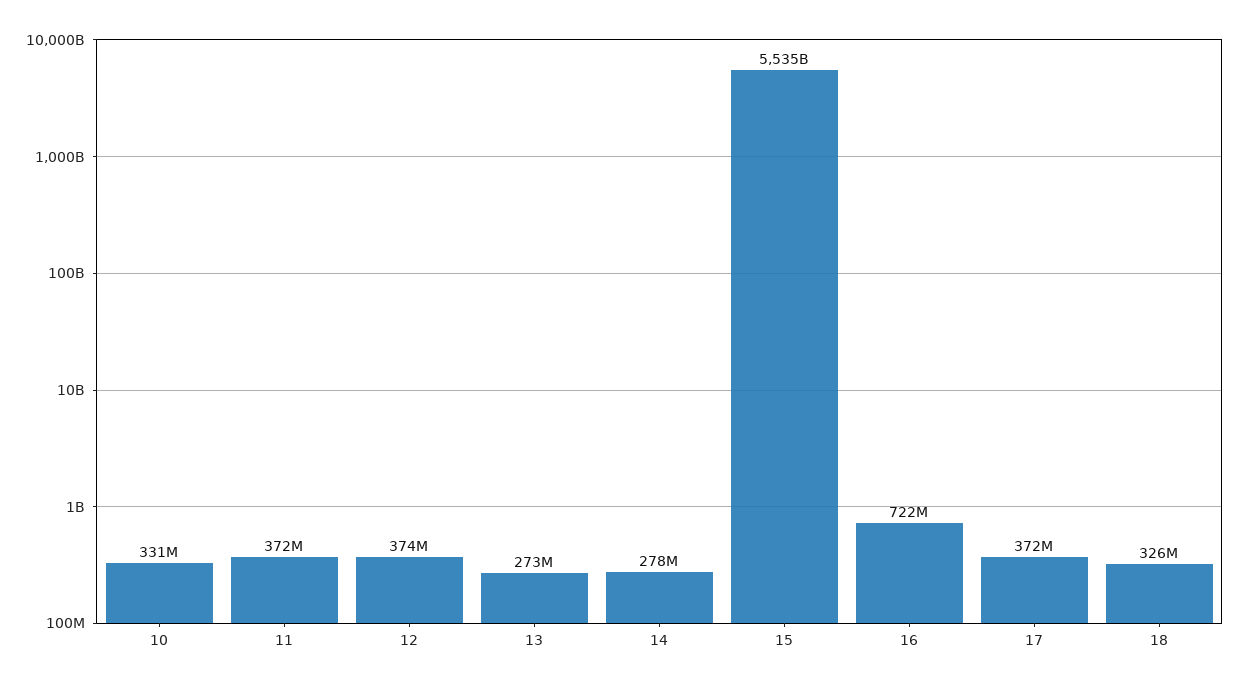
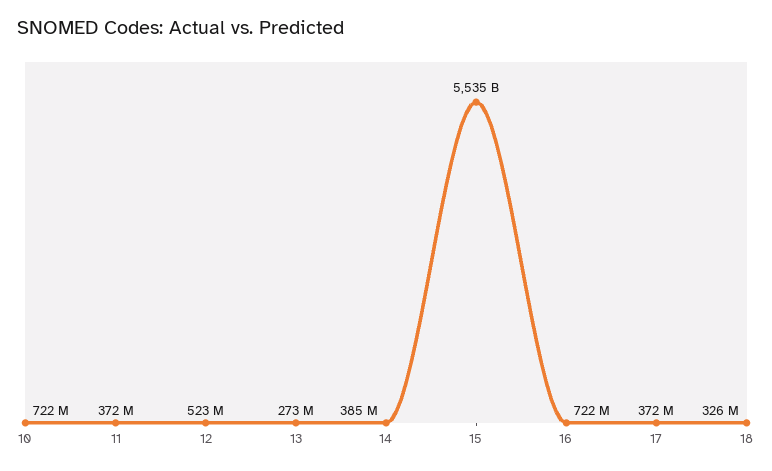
10: 331000000 -> 722000000
12: 374000000 -> 523000000
14: 278000000 -> 385000000

